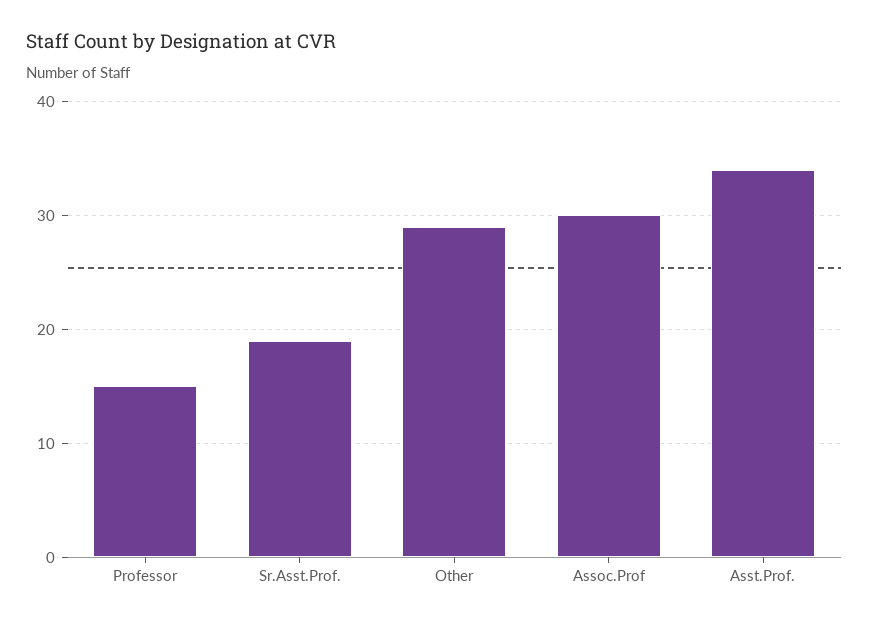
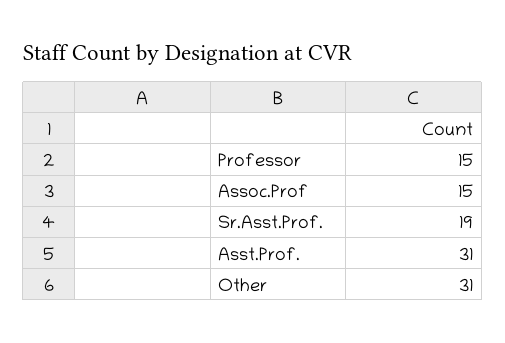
Other: 29 -> 31
Assoc.Prof: 30 -> 15
Asst.Prof.: 34 -> 31

